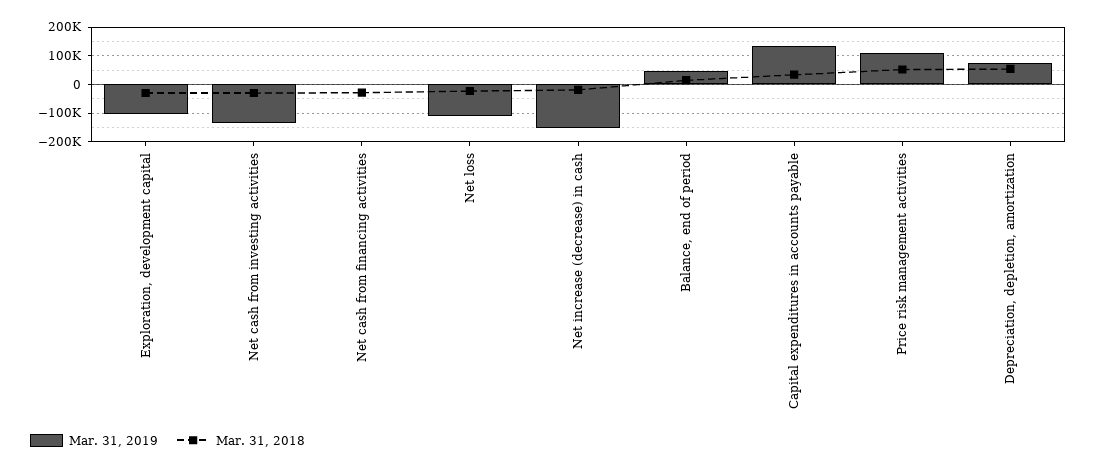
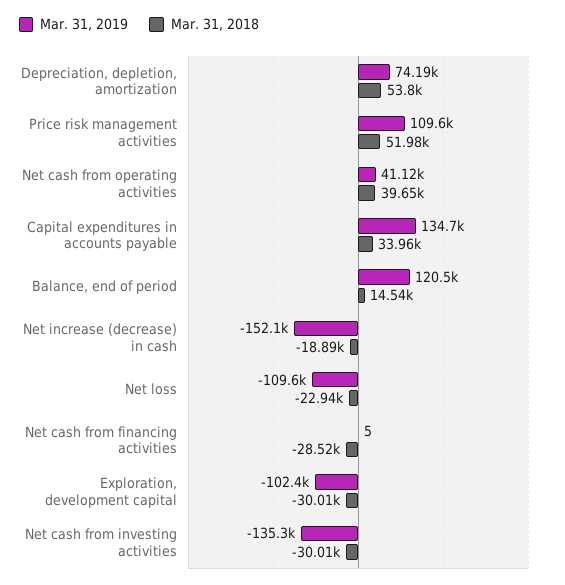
Mar. 31, 2019, Balance, end of period: 50000 -> 120500
Mar. 31, 2019, Net cash from operating activities: none -> 41120
Mar. 31, 2018, Net cash from operating activities: none -> 39650

